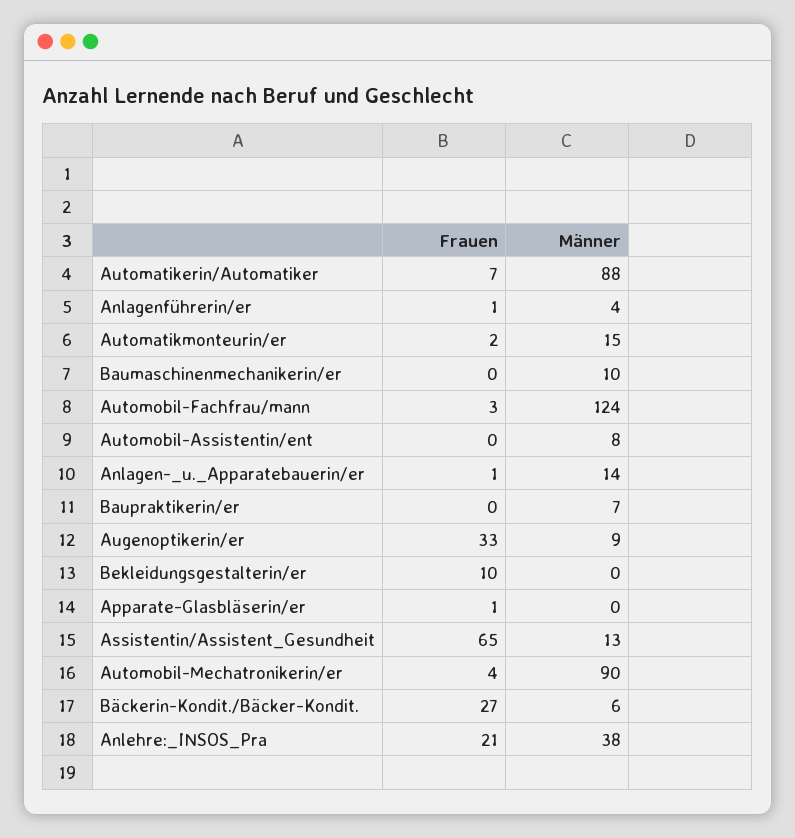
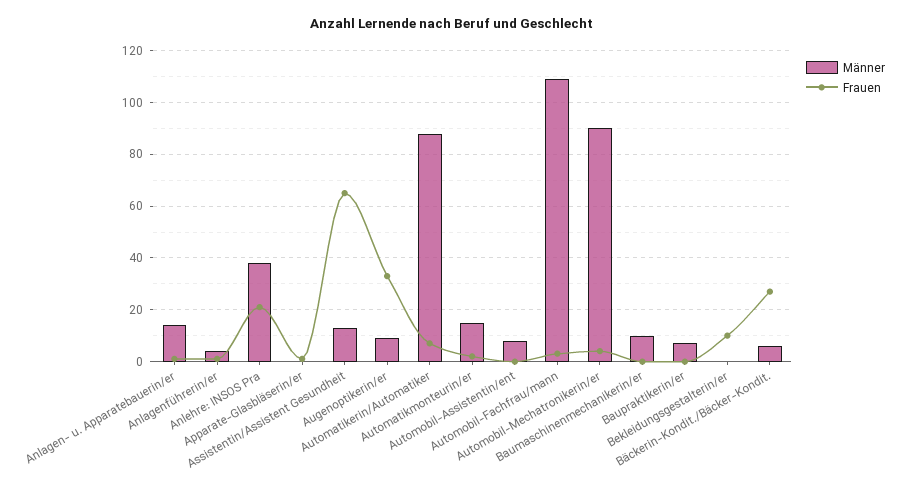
Männer, Automobil-Fachfrau/mann: 124 -> 110

